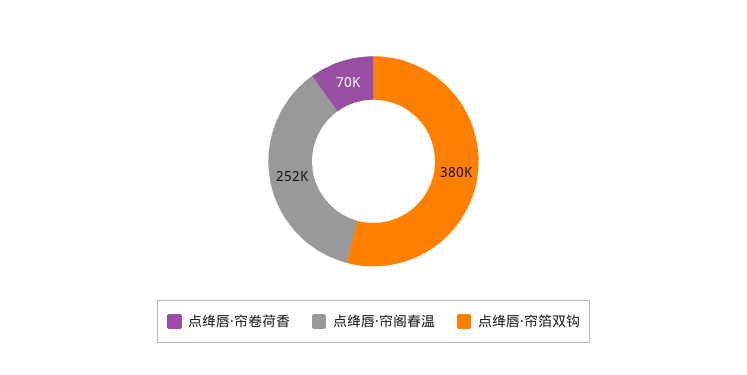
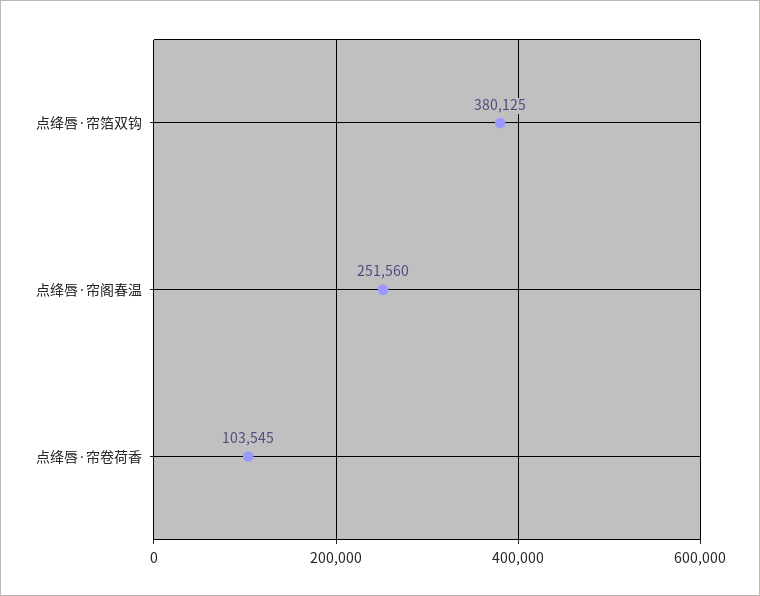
点绛唇·帘卷荷香: 70000 -> 103545

